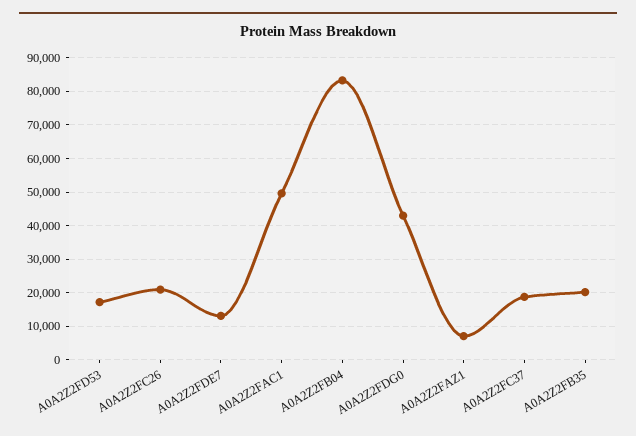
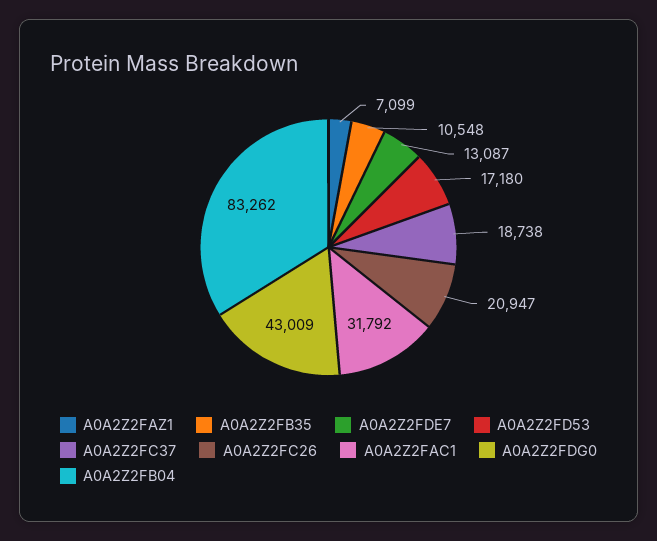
A0A2Z2FAC1: 50000 -> 31792
A0A2Z2FB35: 20000 -> 10548

